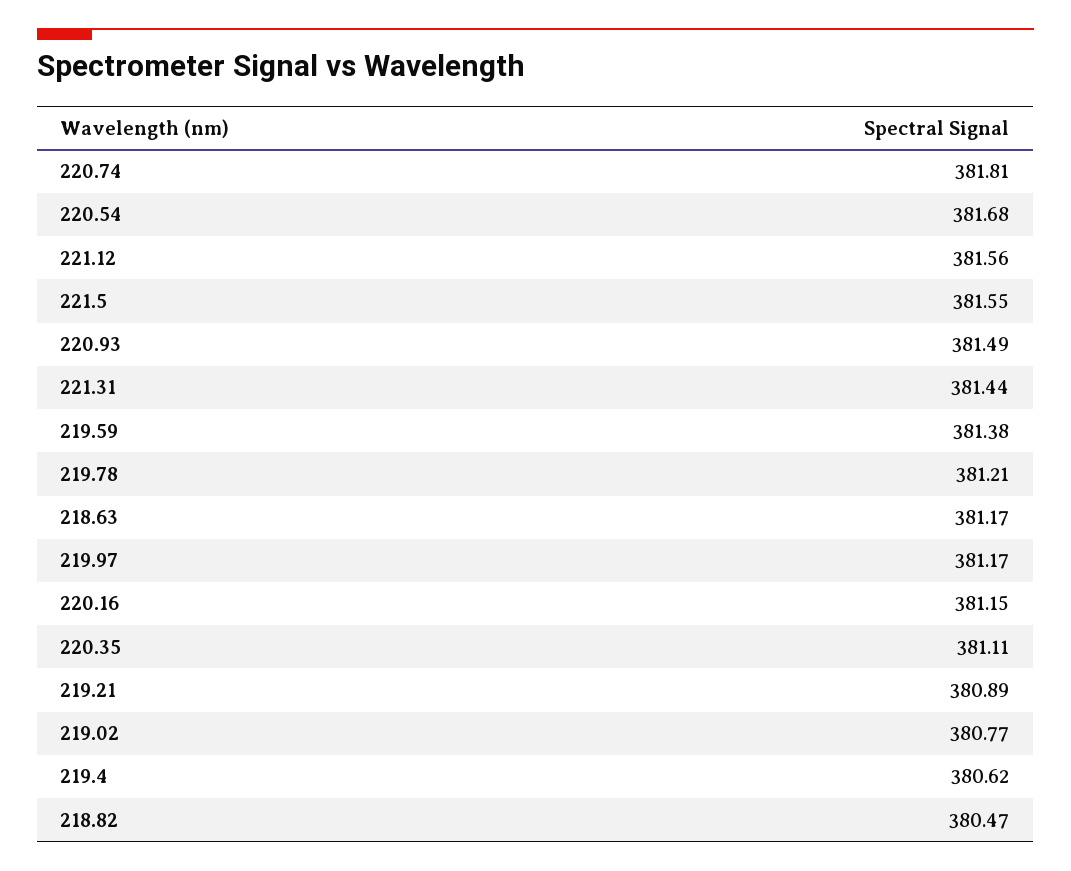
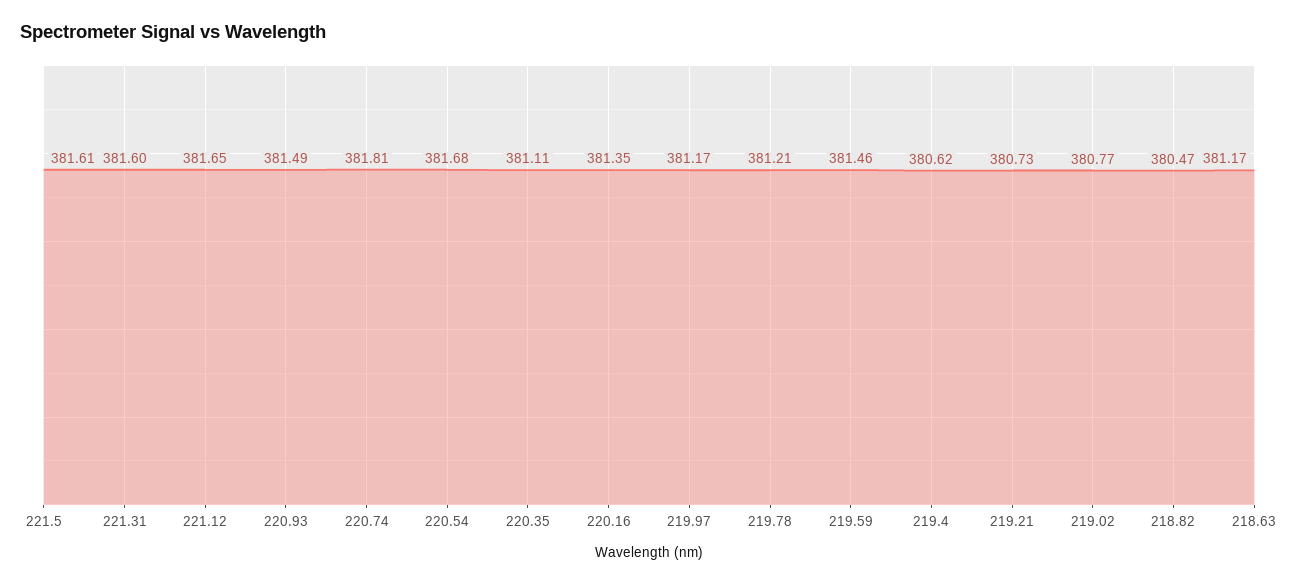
221.12: 381.56 -> 381.65
221.5: 381.55 -> 381.61
221.31: 381.44 -> 381.6
219.59: 381.38 -> 381.46
220.16: 381.15 -> 381.35
219.21: 380.89 -> 380.73

